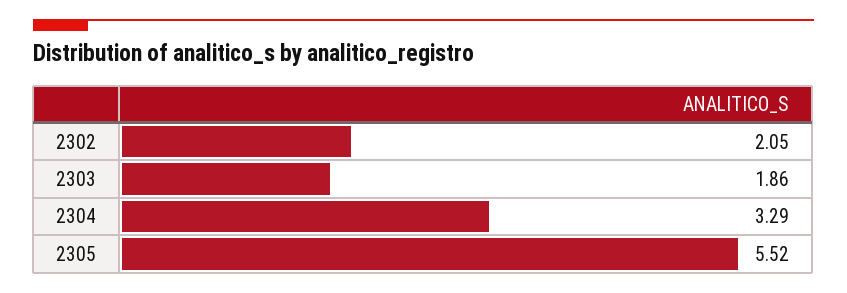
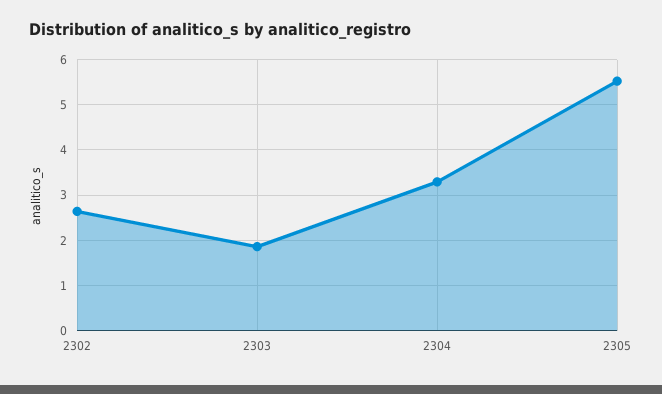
2302: 2.05 -> 2.6

